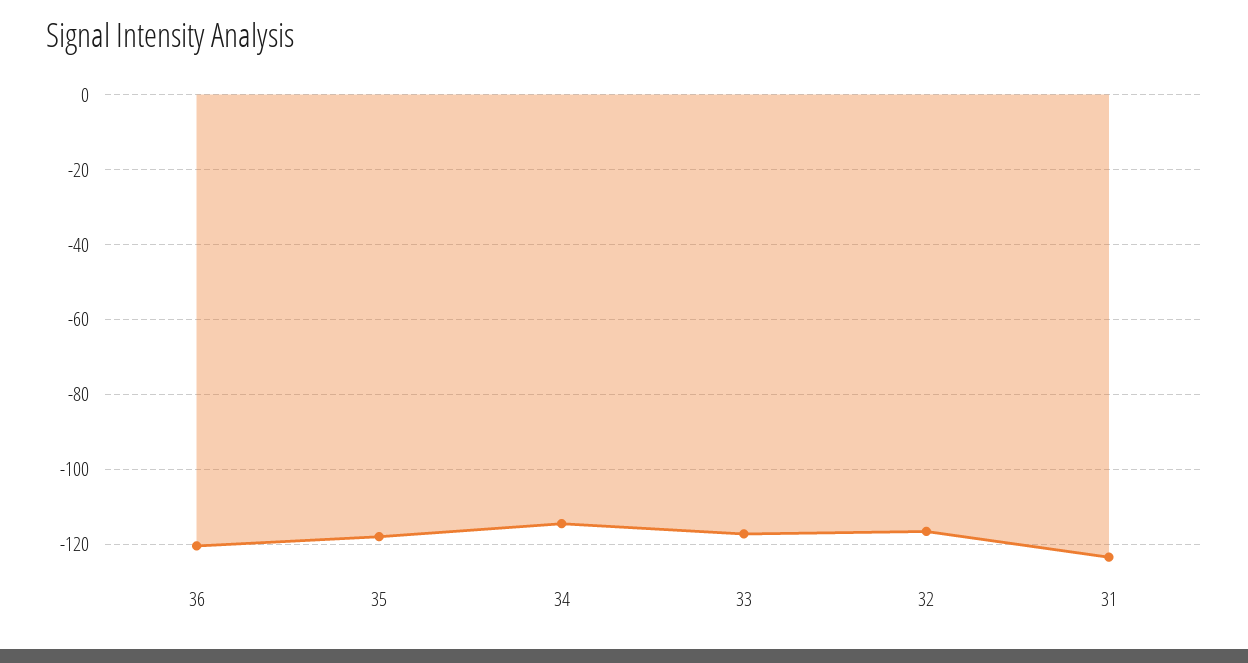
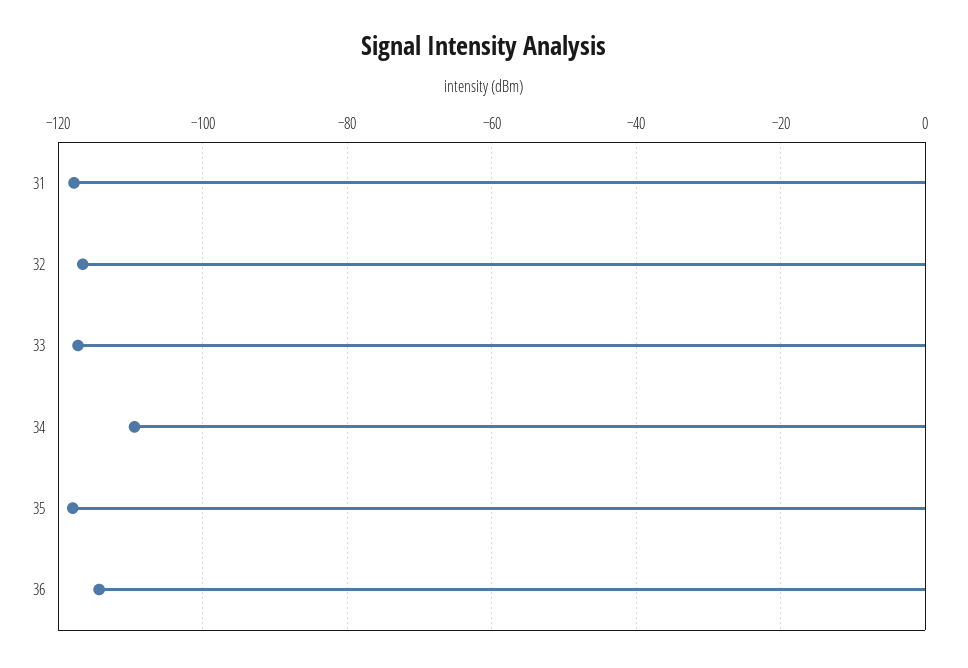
36: -120 -> -114
34: -114 -> -110
31: -124 -> -118

